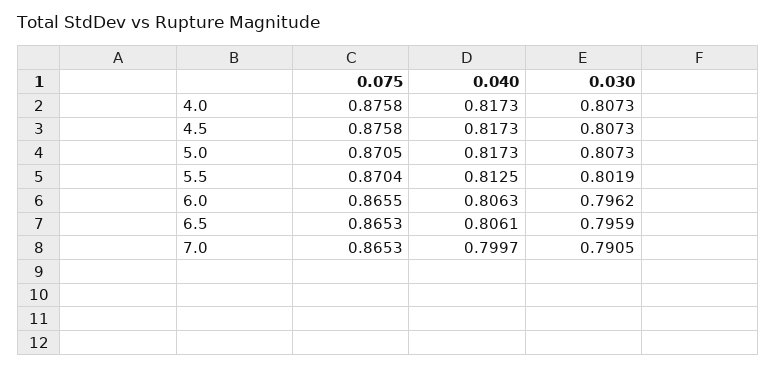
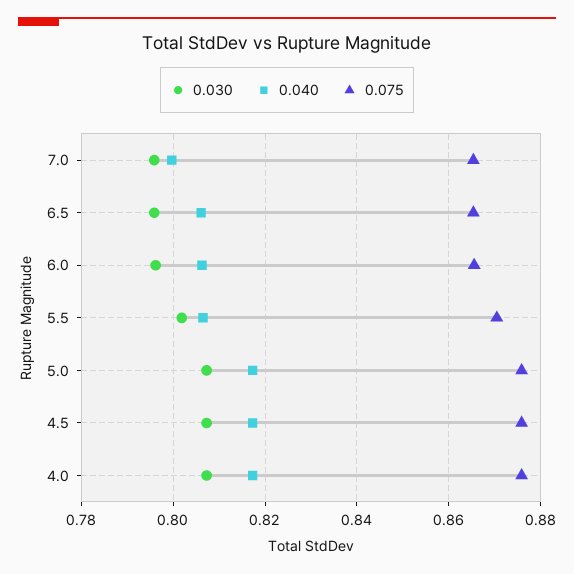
0.075, 5.0: 0.8705 -> 0.876
0.040, 5.5: 0.8125 -> 0.806
0.030, 7.0: 0.7905 -> 0.796

